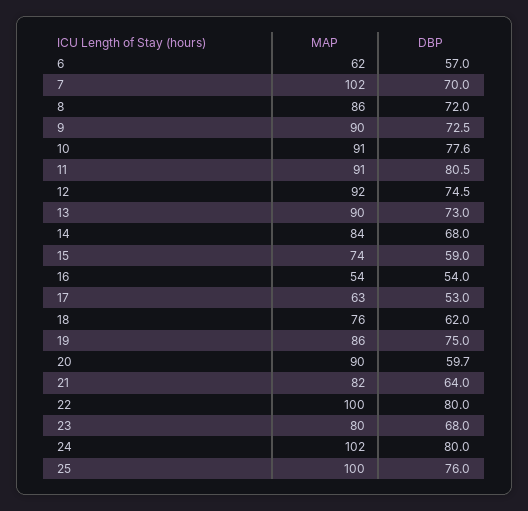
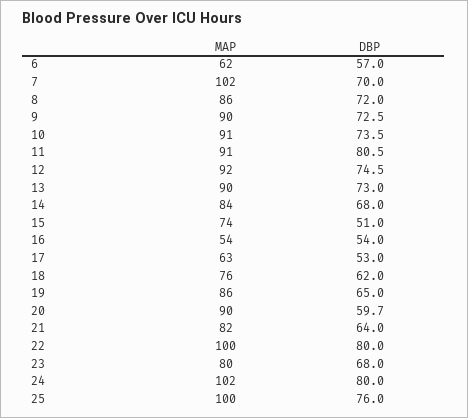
DBP, 10: 77.6 -> 73.5
DBP, 15: 59 -> 51
DBP, 19: 75 -> 65

